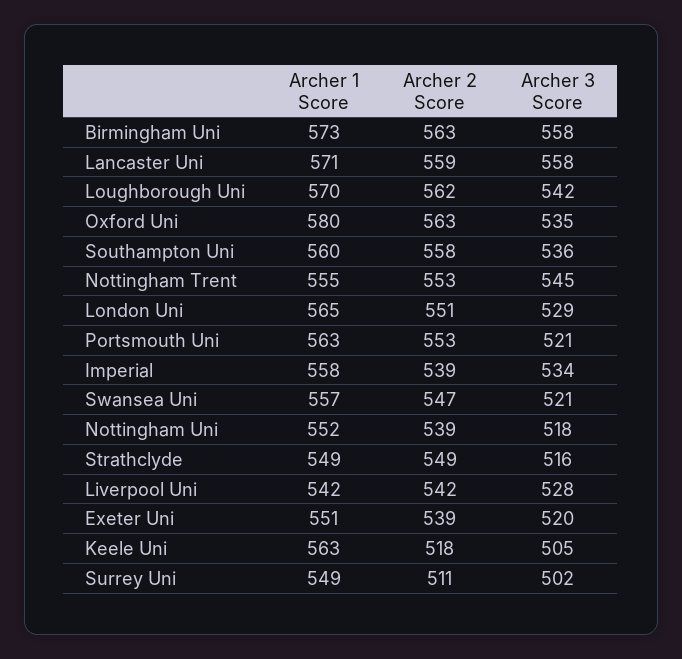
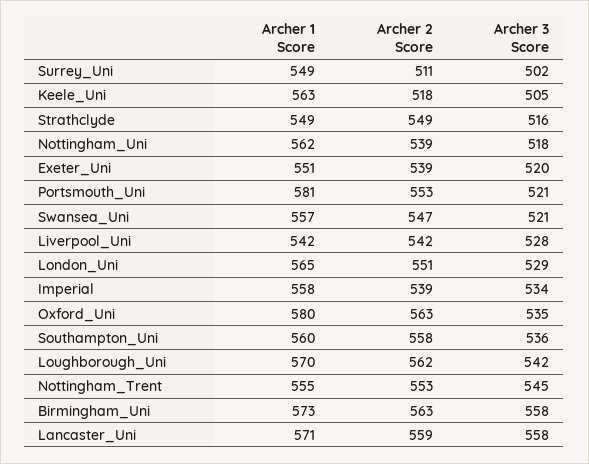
Archer 1 Score, Portsmouth Uni: 563 -> 581
Archer 1 Score, Nottingham Uni: 552 -> 562

